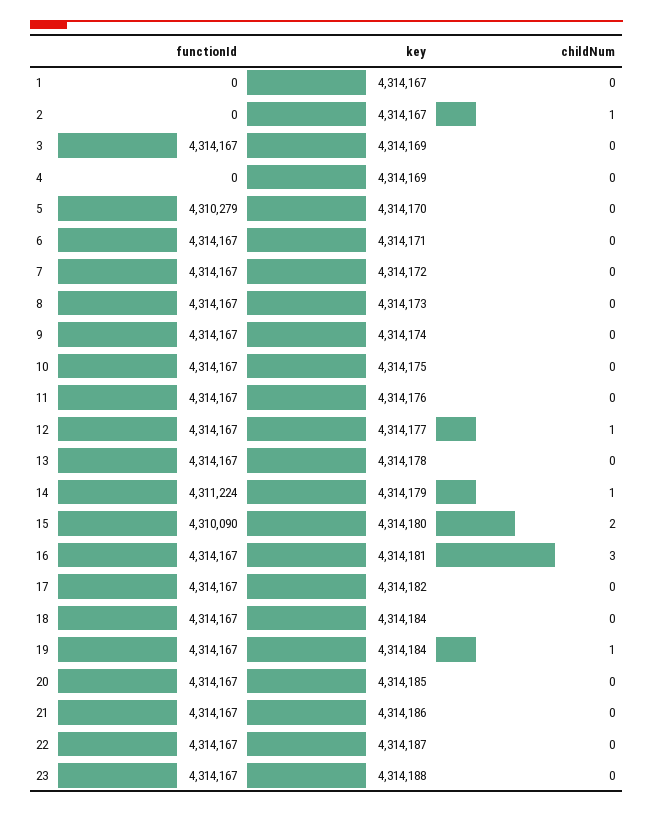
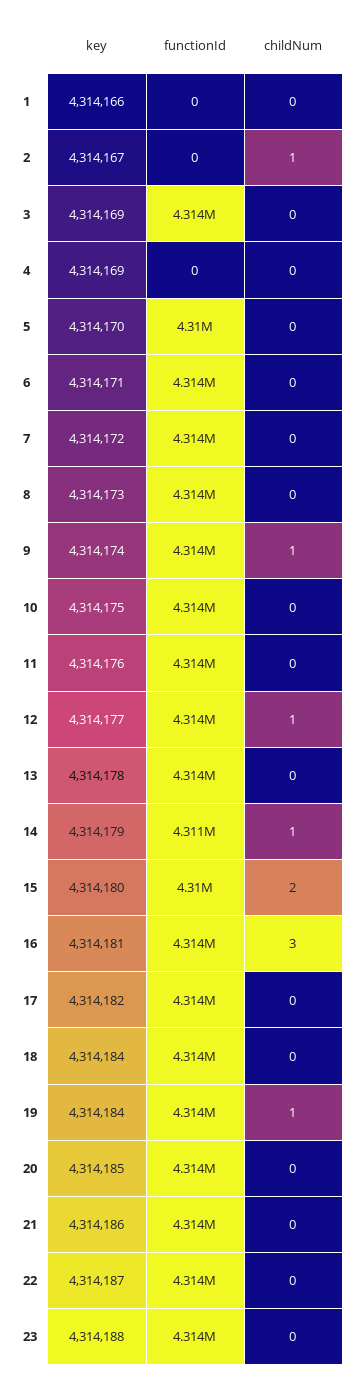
key, 1: 4314167 -> 4314166
childNum, 9: 0 -> 1

